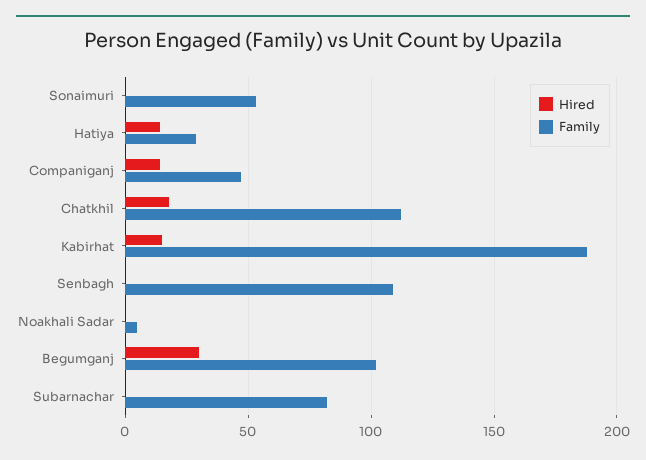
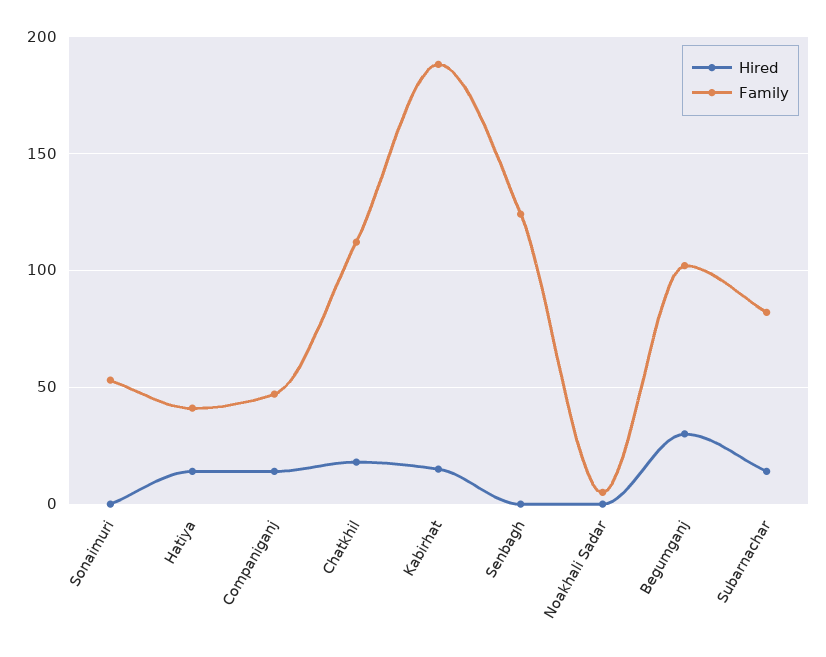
Family, Hatiya: 30 -> 40
Family, Senbagh: 110 -> 125
Hired, Subarnachar: 0 -> 15

